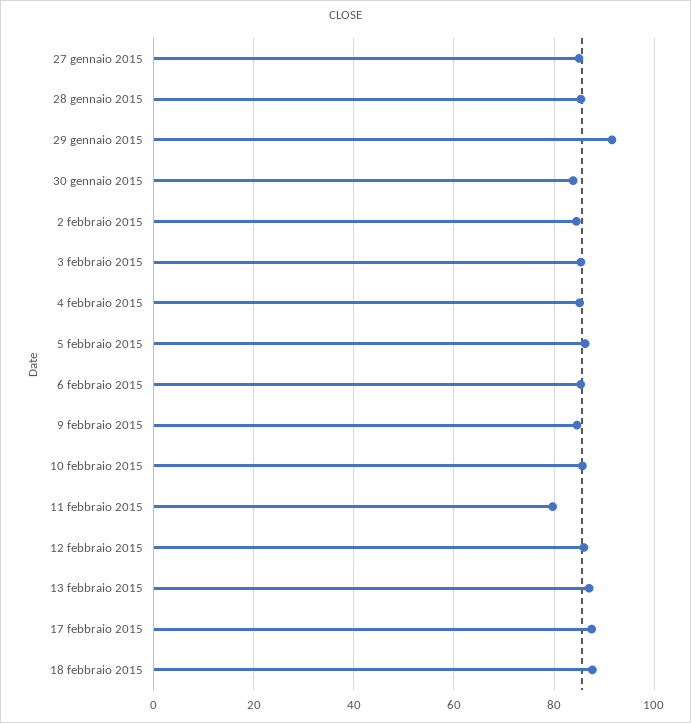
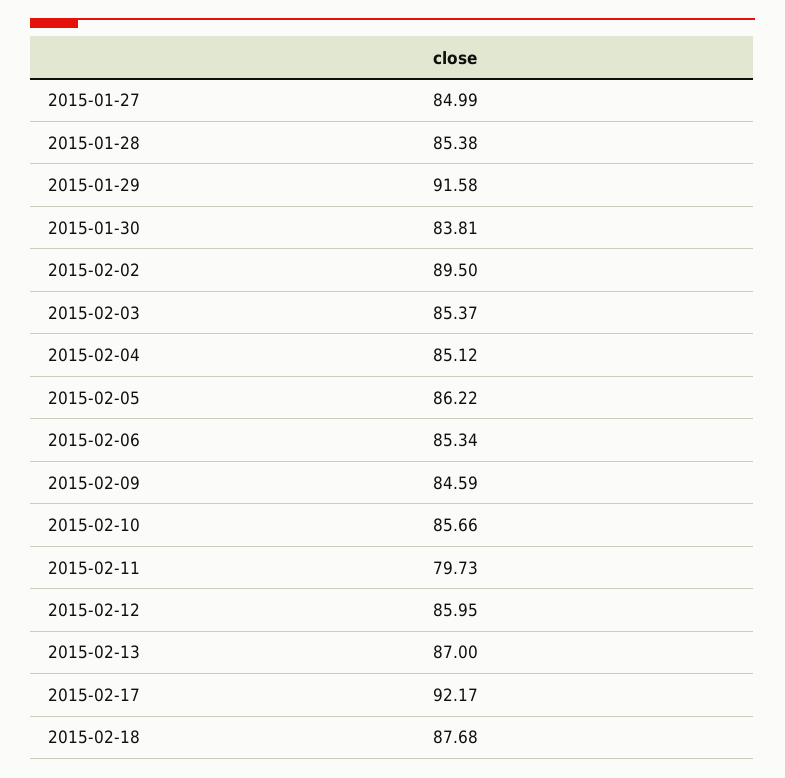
2 febbraio 2015: 84 -> 89.5
17 febbraio 2015: 88 -> 92.17

